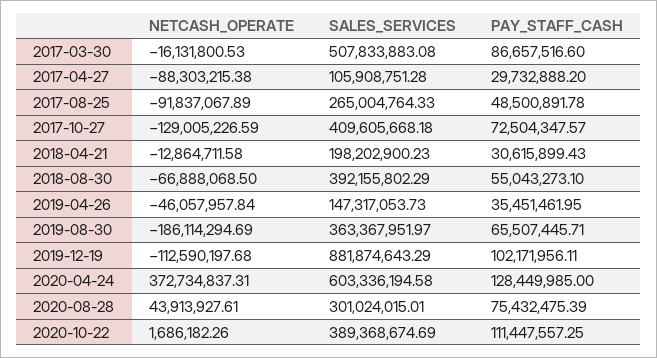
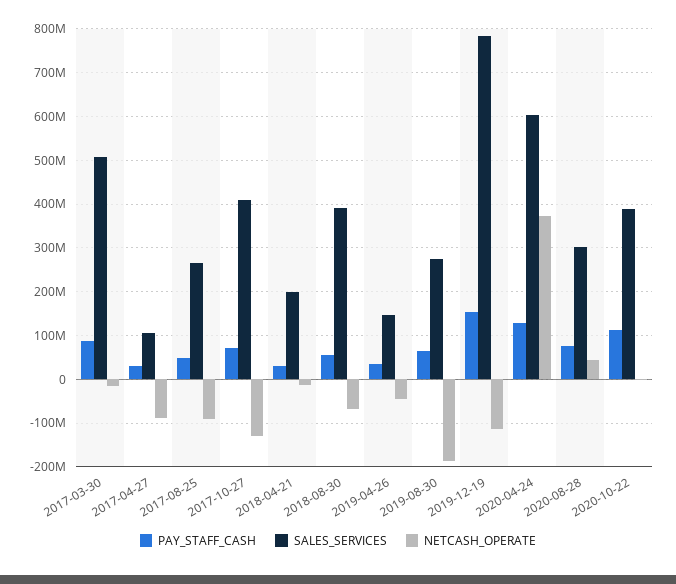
SALES_SERVICES, 2019-08-30: 363367951.97 -> 280000000
SALES_SERVICES, 2019-12-19: 881874643.29 -> 780000000
PAY_STAFF_CASH, 2019-12-19: 102171956.11 -> 160000000

